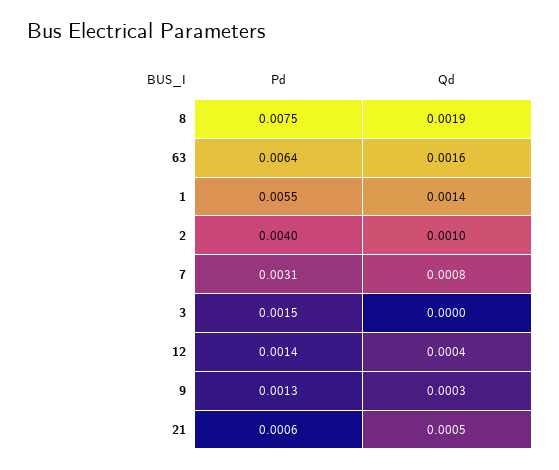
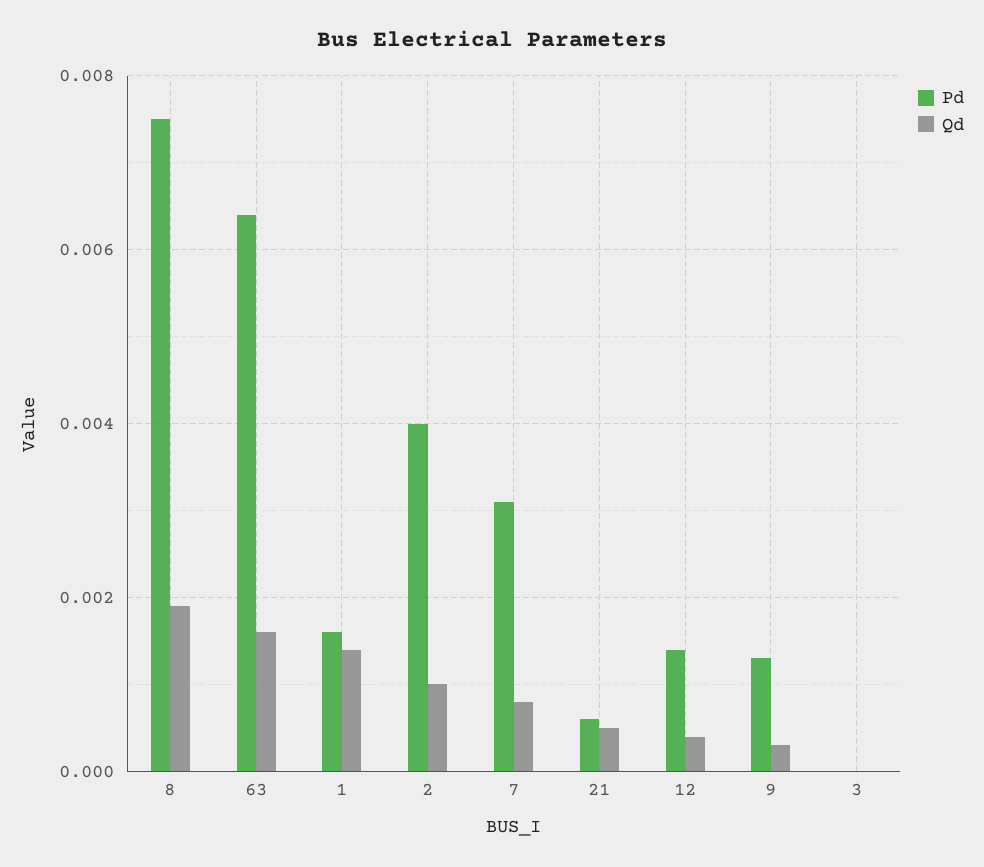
Pd, 1: 0.0055 -> 0.0015
Pd, 3: 0.0015 -> 0

